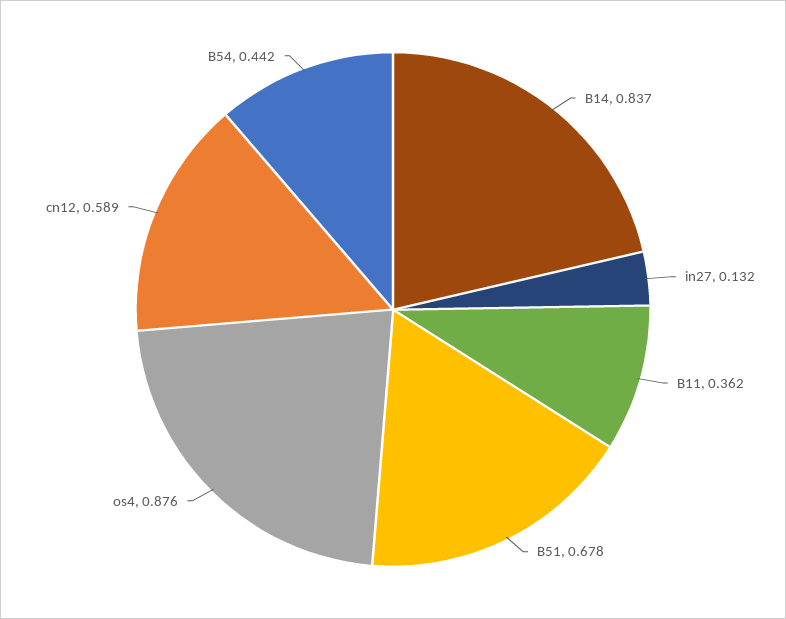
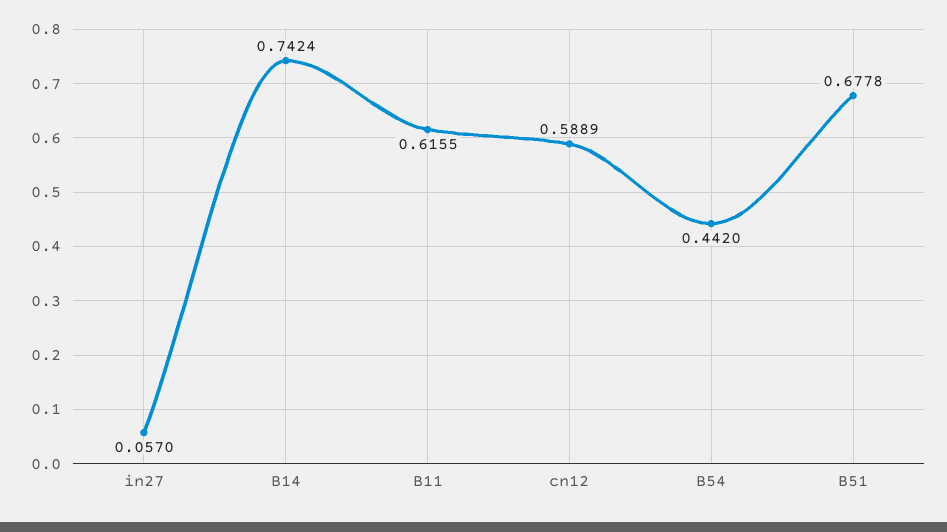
B14: 0.837 -> 0.7424
in27: 0.132 -> 0.057
B11: 0.362 -> 0.6155
os4: 0.876 -> none

